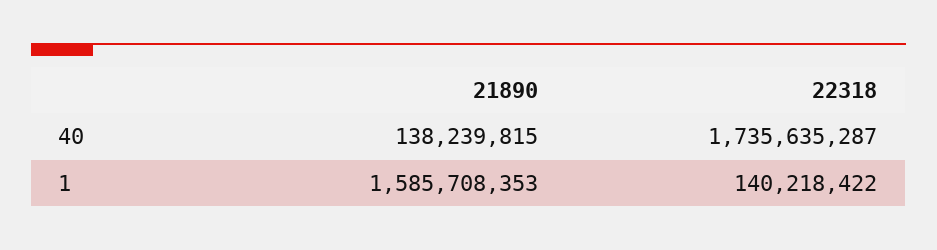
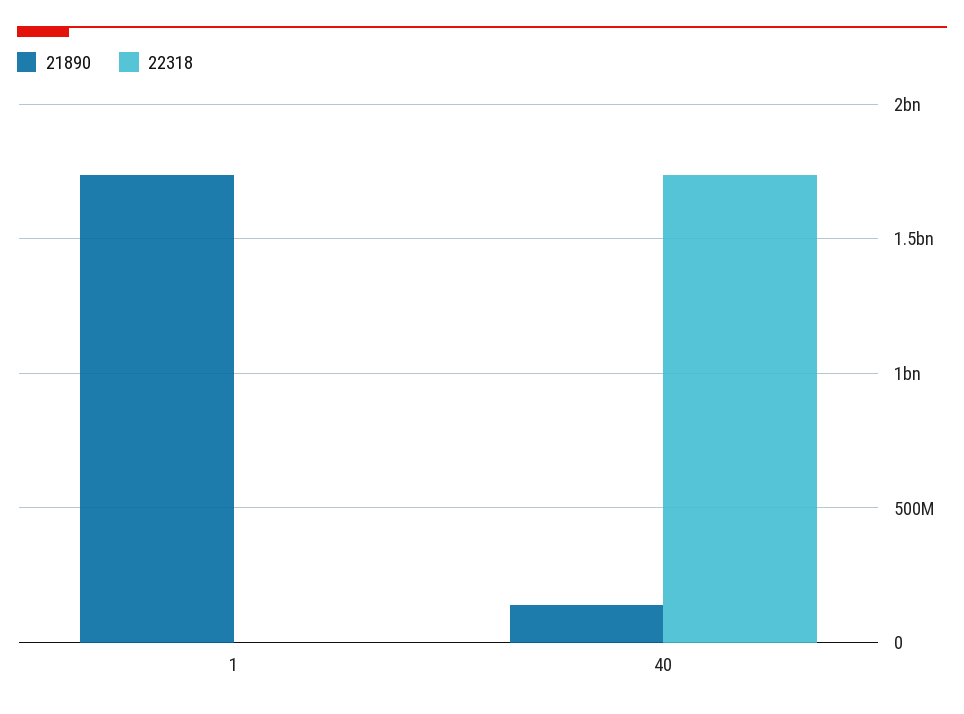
21890, 1: 1585708353 -> 1750000000
22318, 1: 140218422 -> 0

